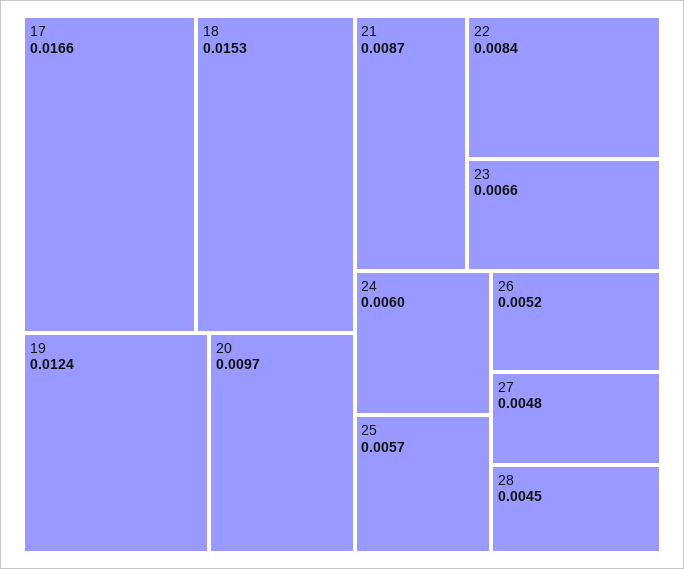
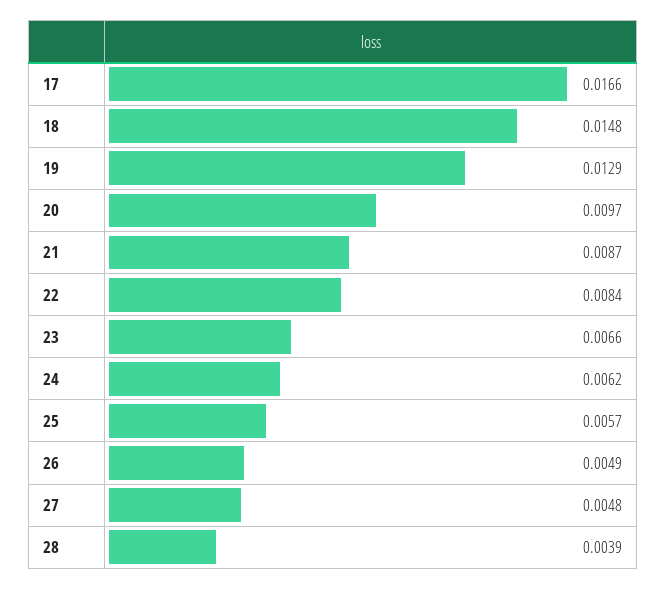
18: 0.0153 -> 0.0148
19: 0.0124 -> 0.0129
24: 0.006 -> 0.0062
26: 0.0052 -> 0.0049
28: 0.0045 -> 0.0039

